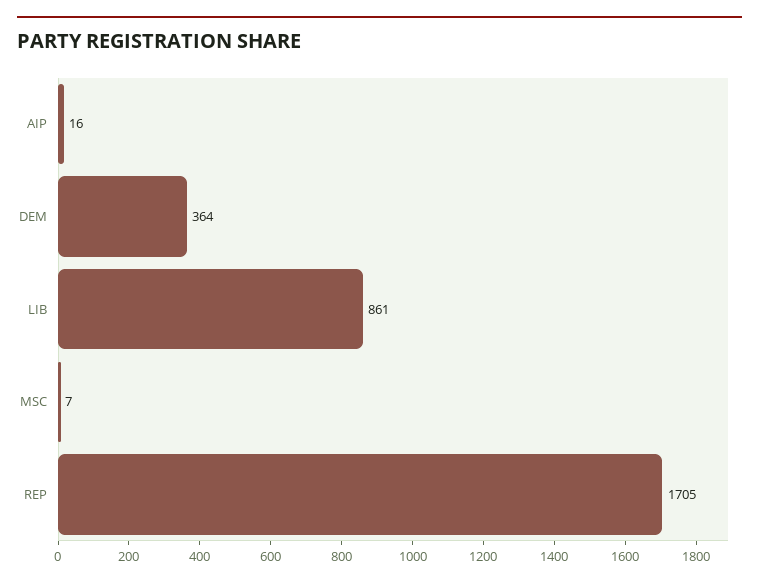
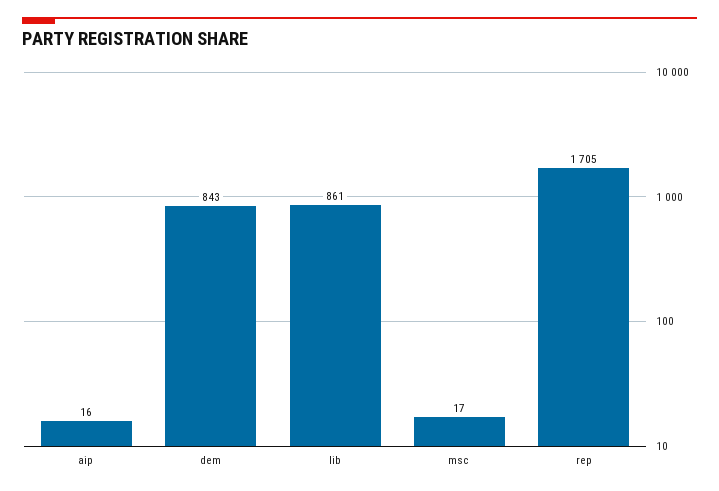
DEM: 364 -> 843
MSC: 7 -> 17

